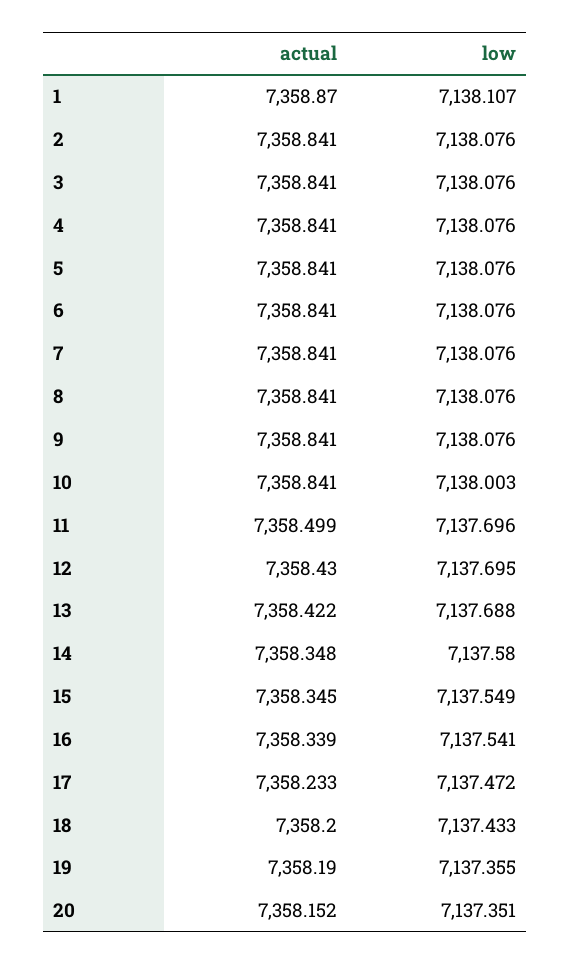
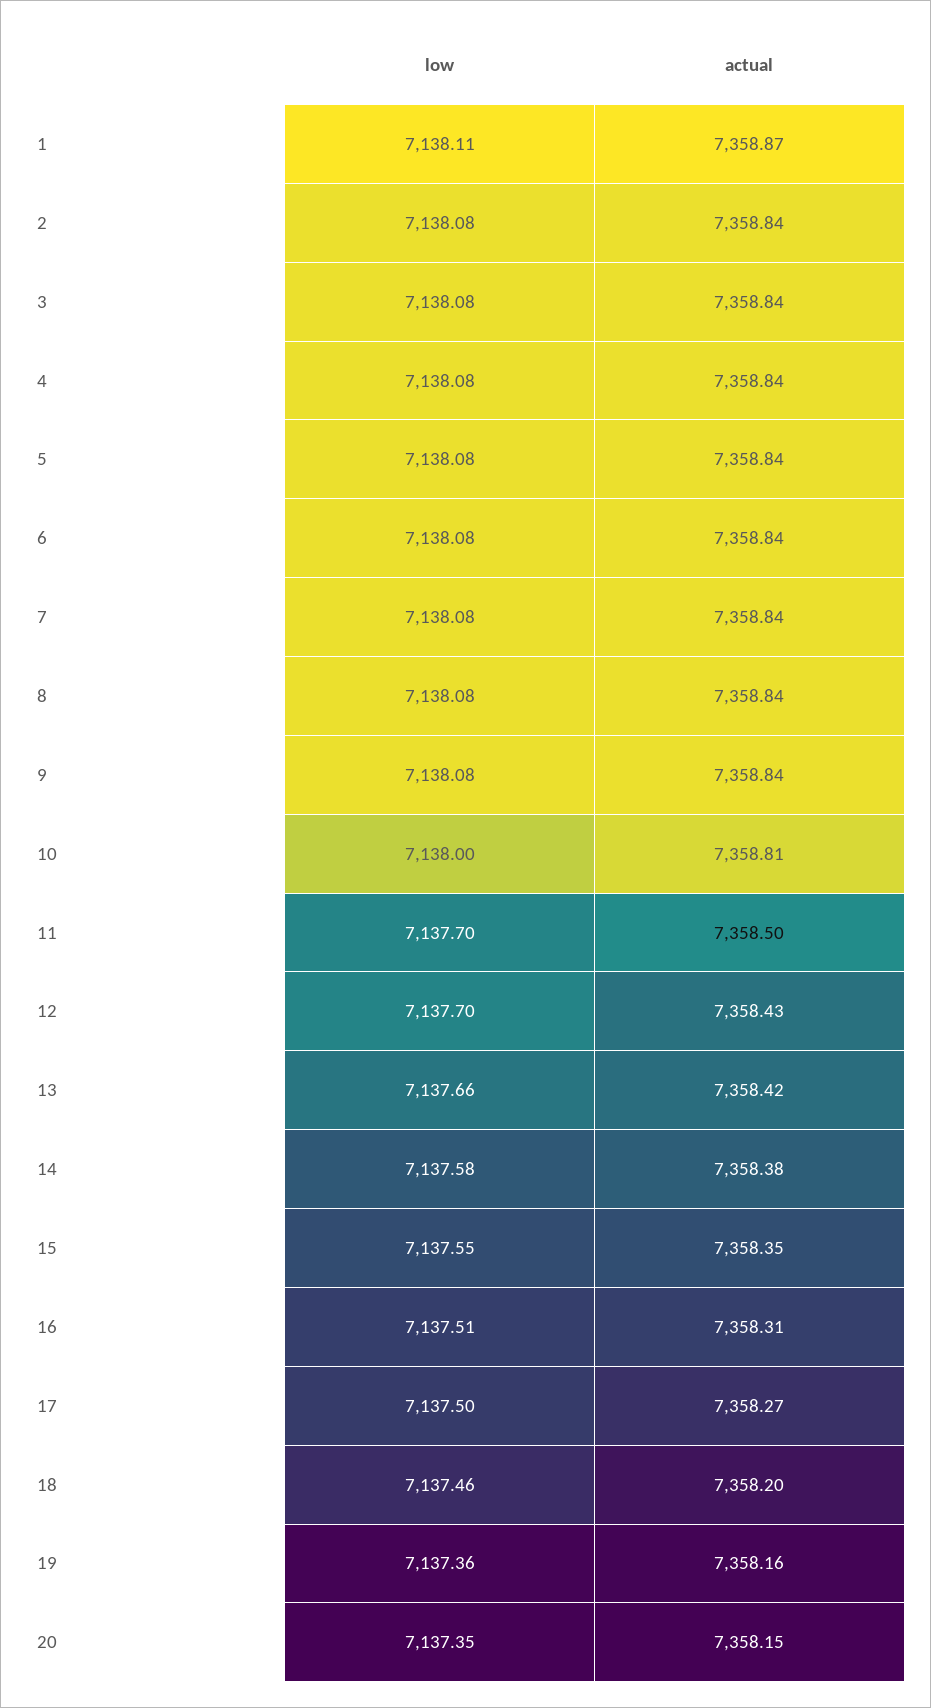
actual, 10: 7358.841 -> 7358.81
low, 13: 7137.688 -> 7137.66
actual, 14: 7358.348 -> 7358.38
actual, 16: 7358.339 -> 7358.31
low, 16: 7137.541 -> 7137.51
actual, 17: 7358.233 -> 7358.27
low, 17: 7137.472 -> 7137.5
low, 18: 7137.433 -> 7137.46
actual, 19: 7358.19 -> 7358.16

